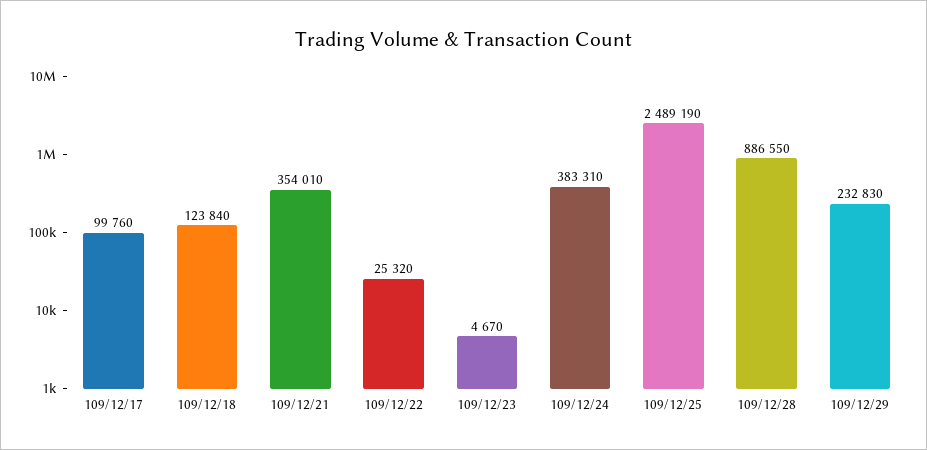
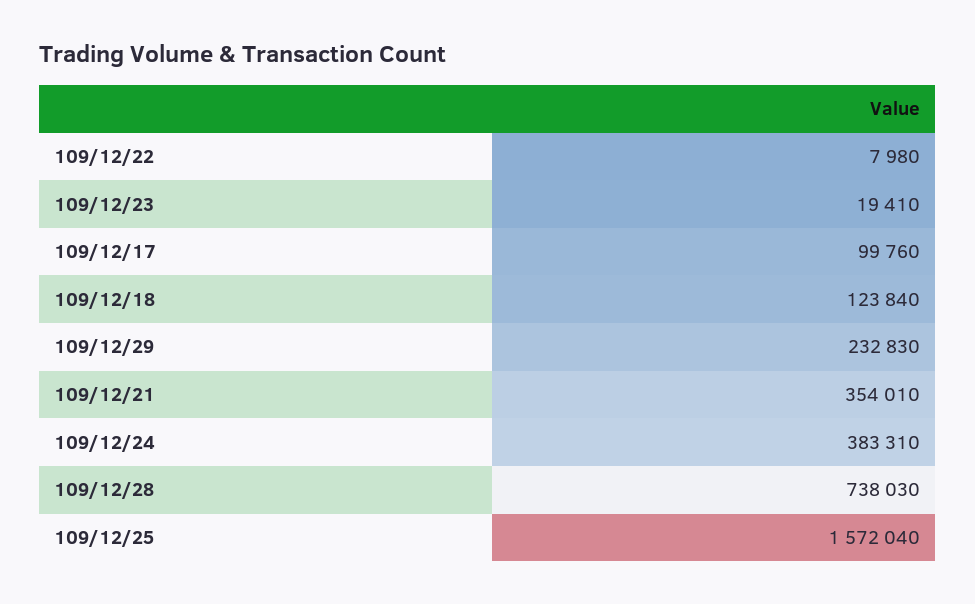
109/12/22: 25320 -> 7980
109/12/23: 4670 -> 19410
109/12/25: 2489190 -> 1572040
109/12/28: 886550 -> 738030

